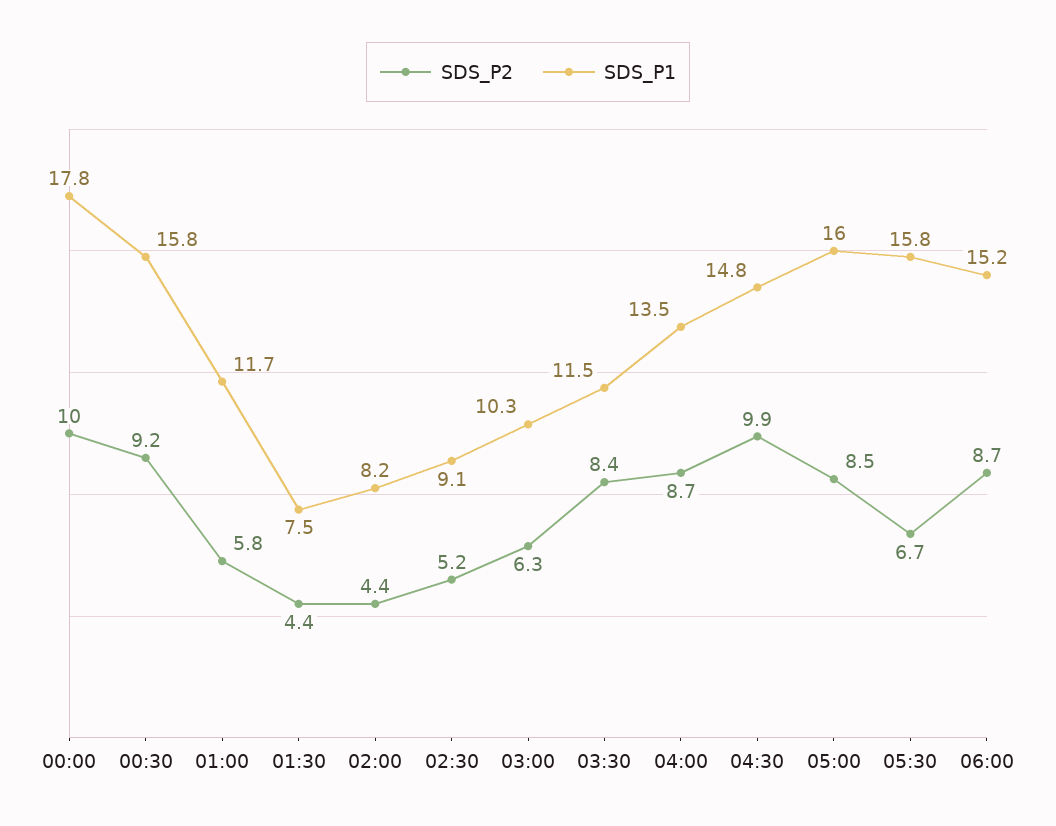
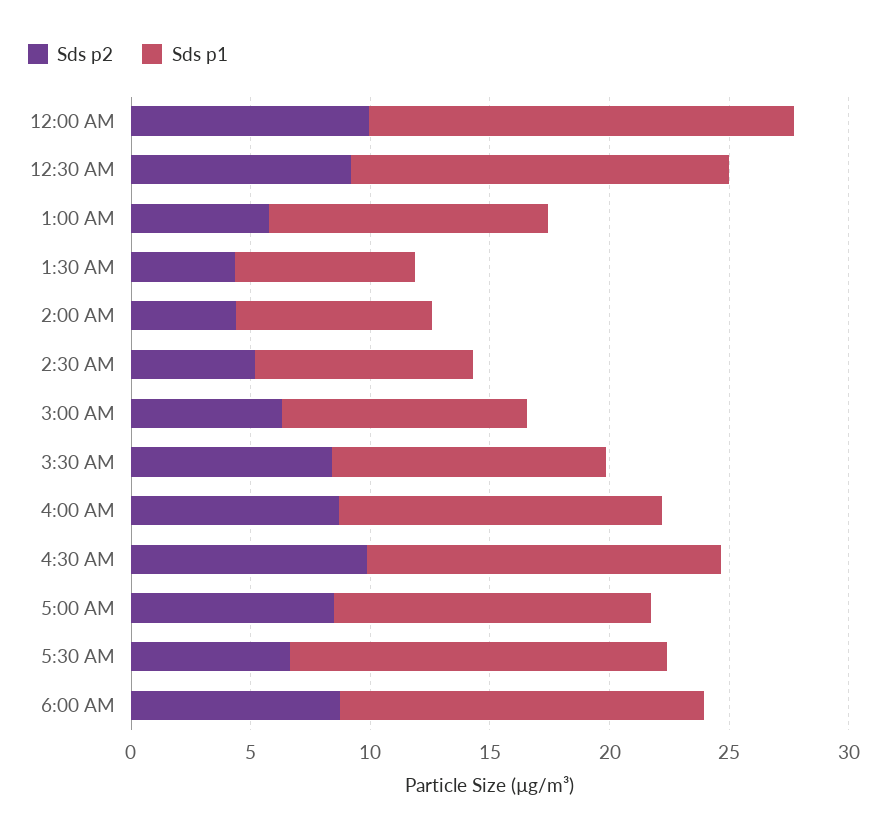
SDS_P1, 05:00: 16 -> 13

